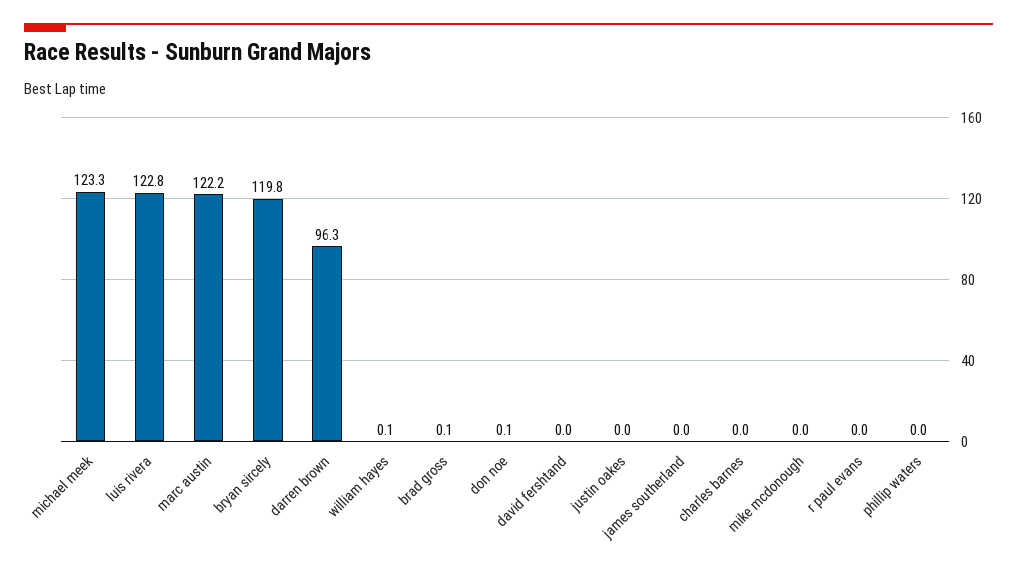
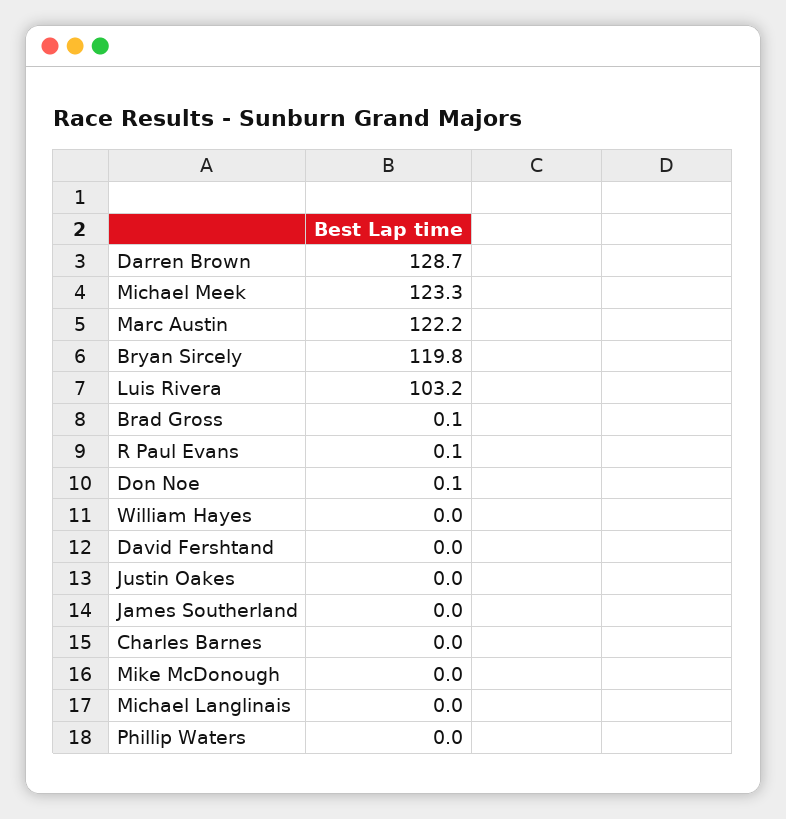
luis rivera: 122.8 -> 103.2
darren brown: 96.3 -> 128.7
william hayes: 0.1 -> 0
r paul evans: 0 -> 0.1
Michael Langlinais: none -> 0

